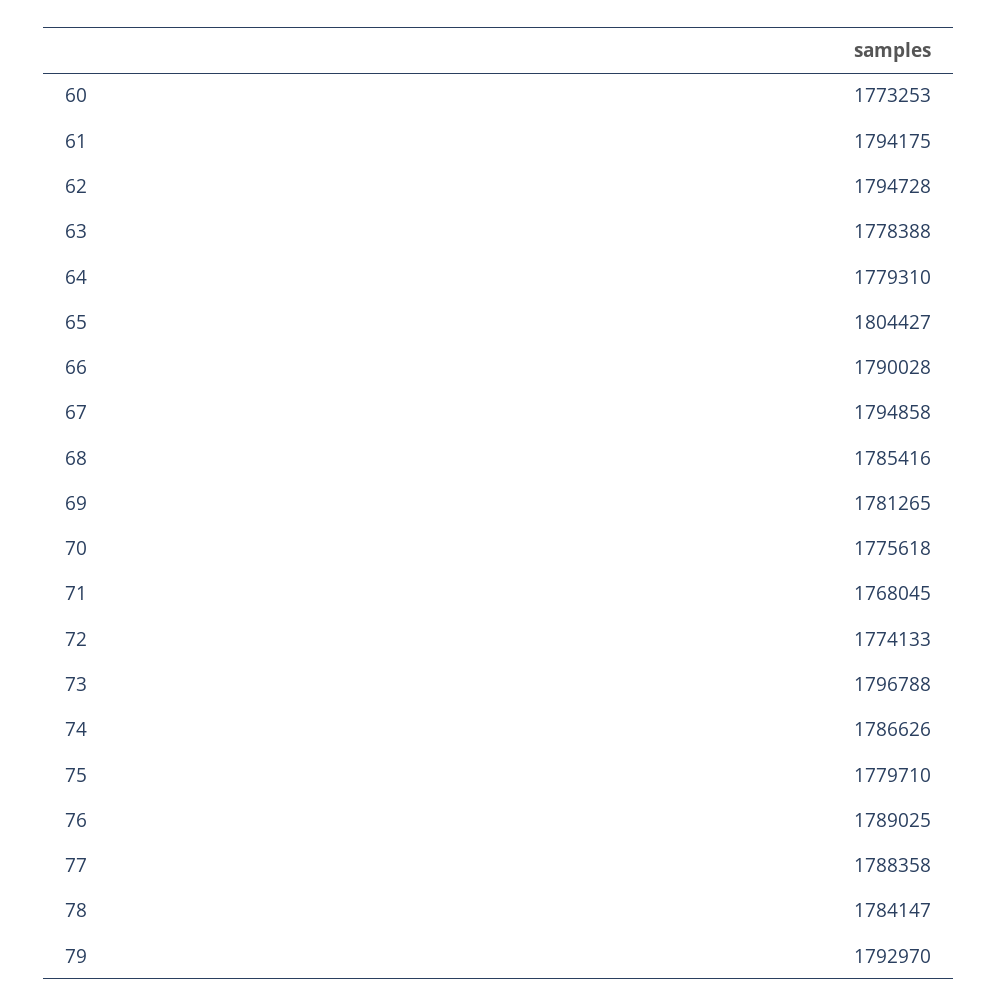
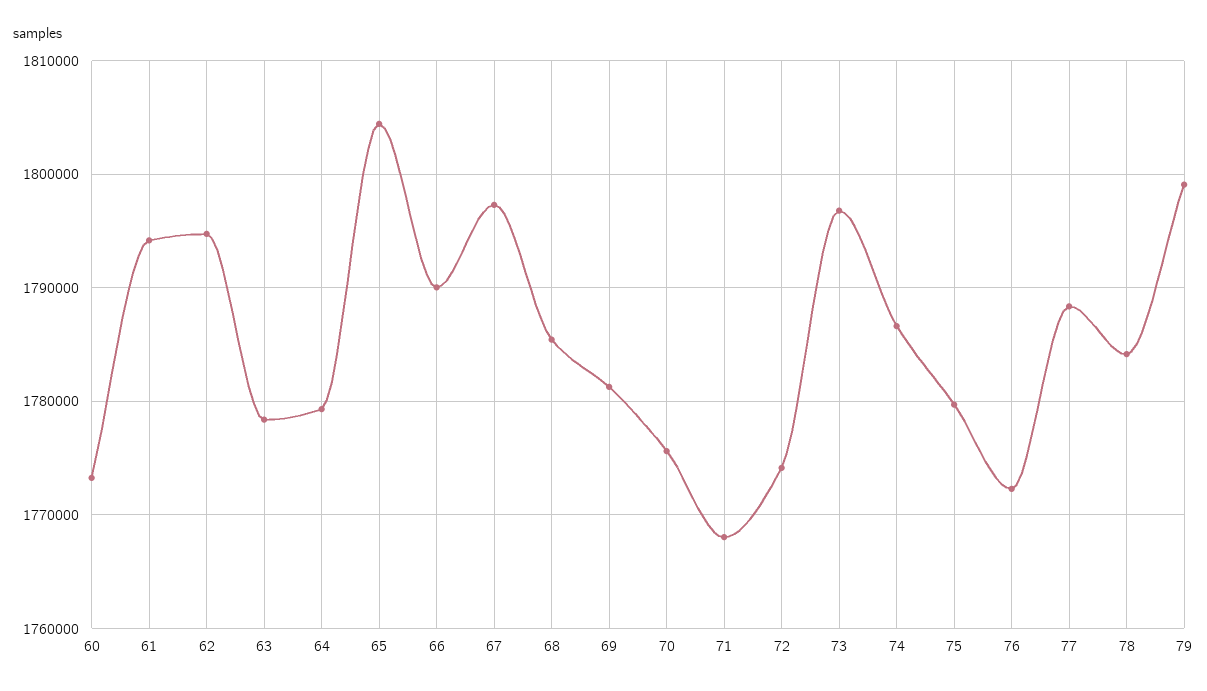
67: 1794858 -> 1797000
76: 1789025 -> 1772000
79: 1792970 -> 1799000

